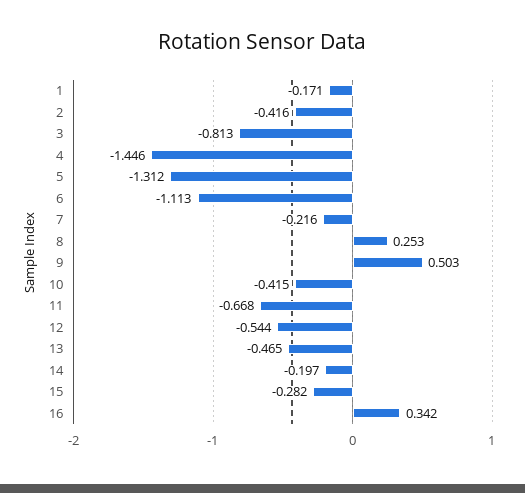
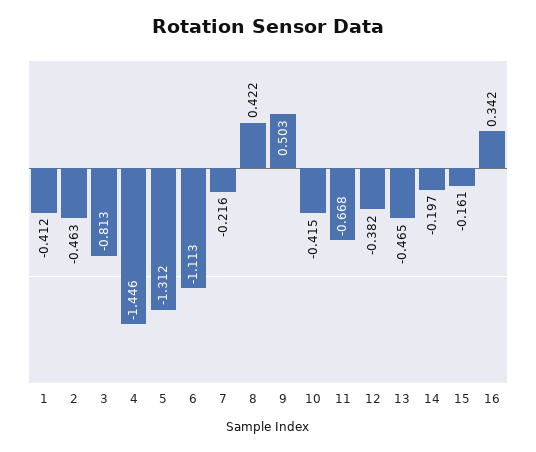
1: -0.171 -> -0.412
2: -0.416 -> -0.463
8: 0.253 -> 0.422
12: -0.544 -> -0.382
15: -0.282 -> -0.161

